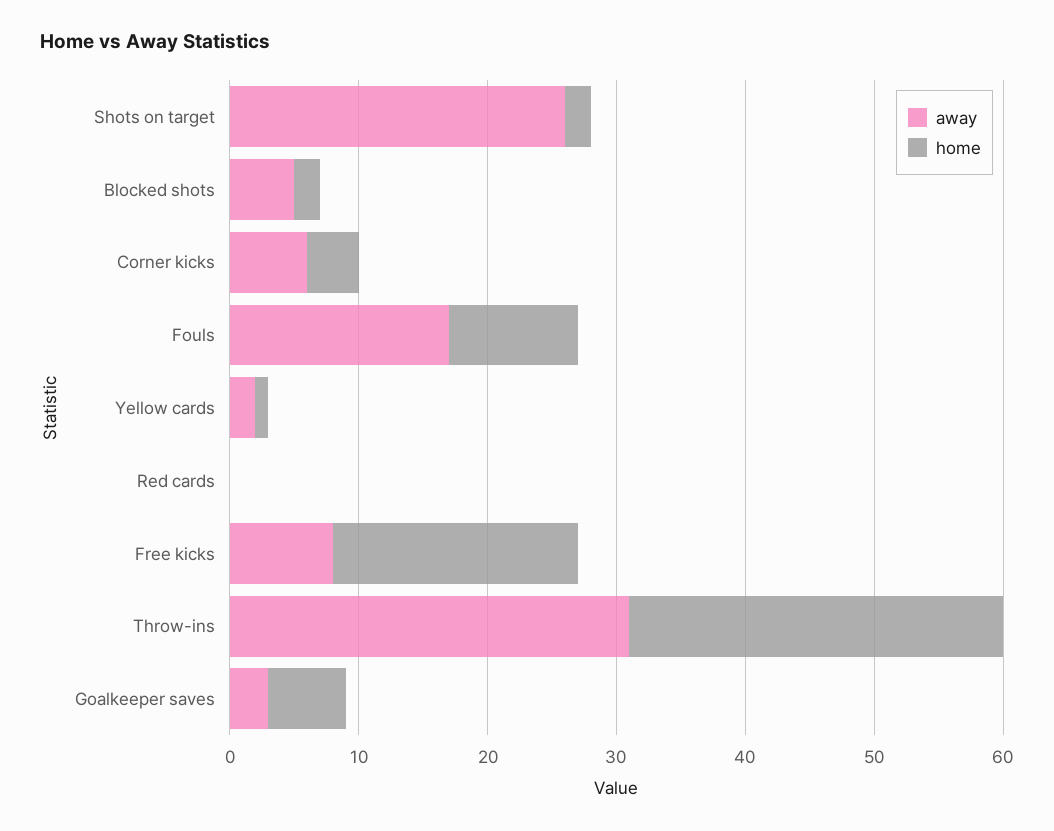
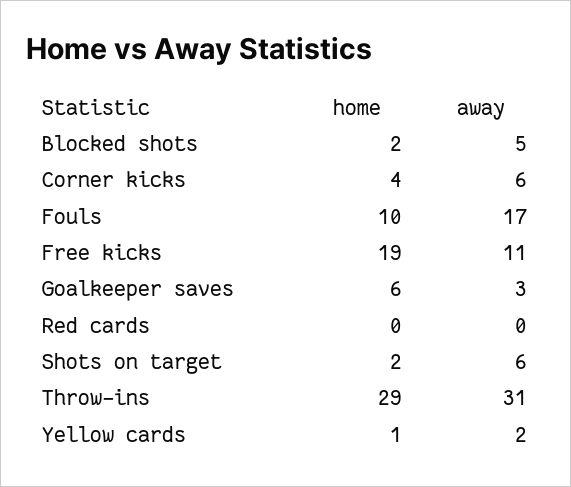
away, Shots on target: 26 -> 6
away, Free kicks: 8 -> 11

